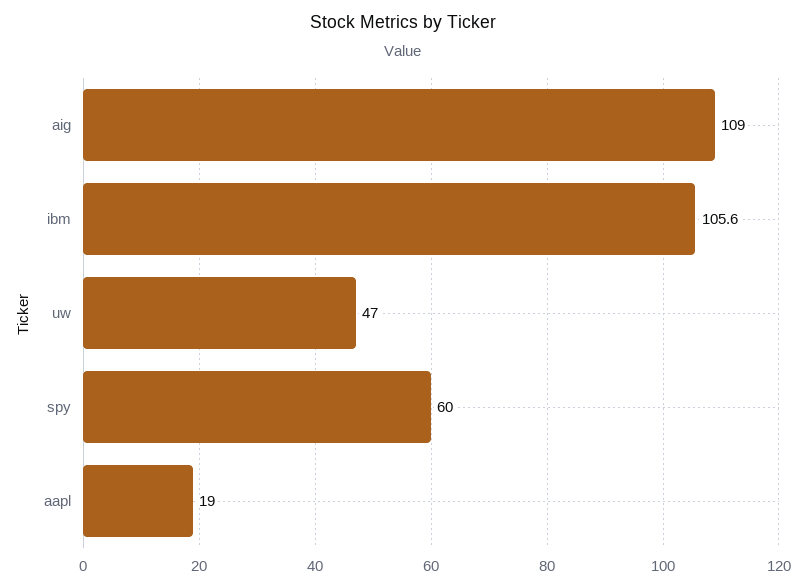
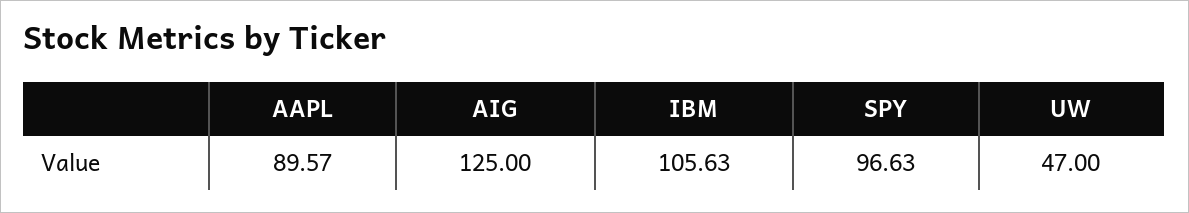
aig: 109 -> 125
spy: 60 -> 96.63
aapl: 19 -> 89.57

